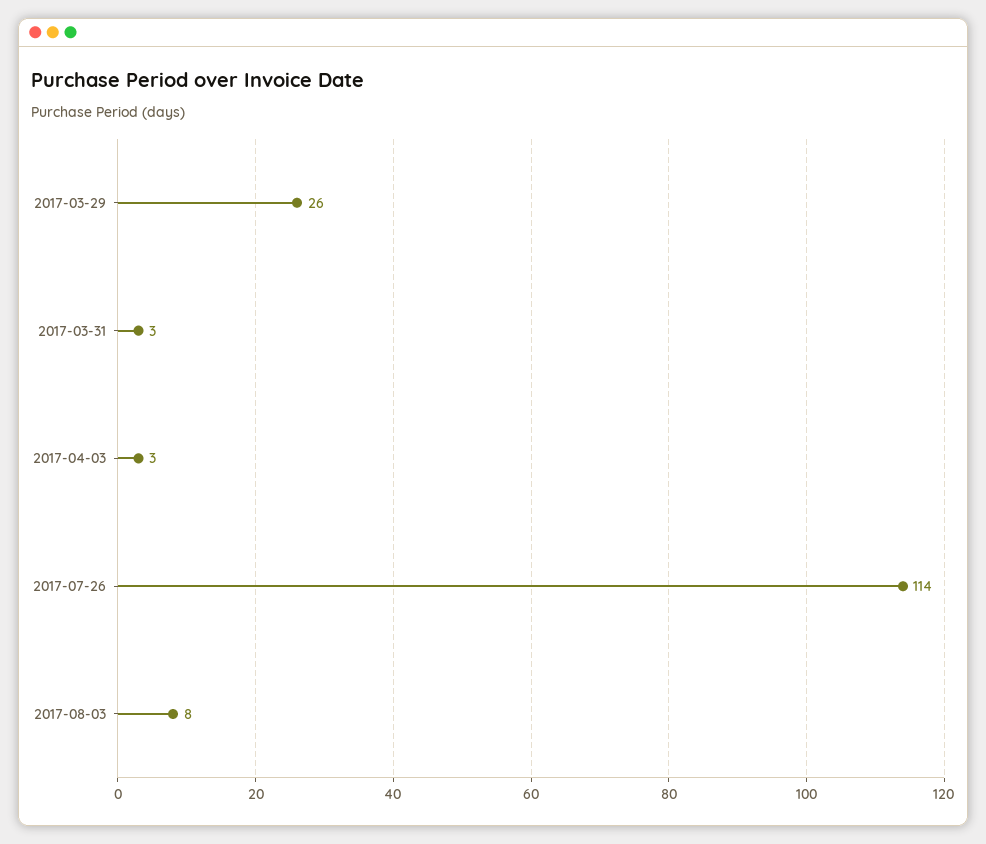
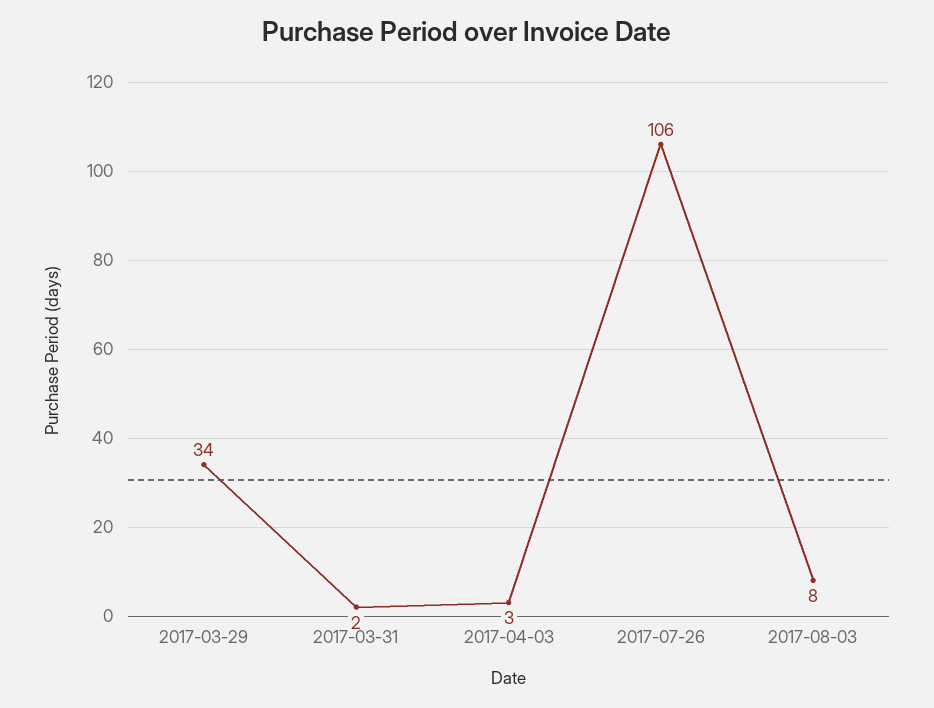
2017-03-29: 26 -> 34
2017-03-31: 3 -> 2
2017-07-26: 114 -> 106

